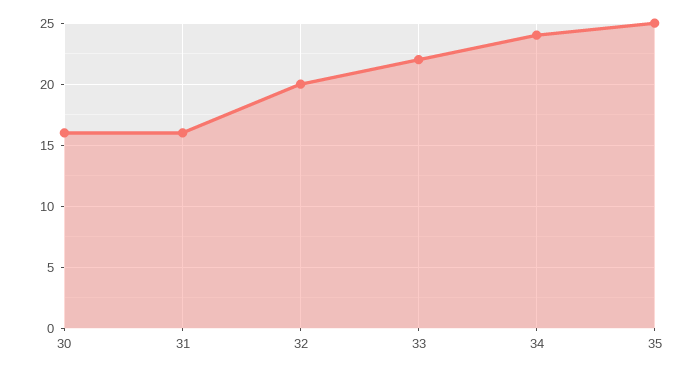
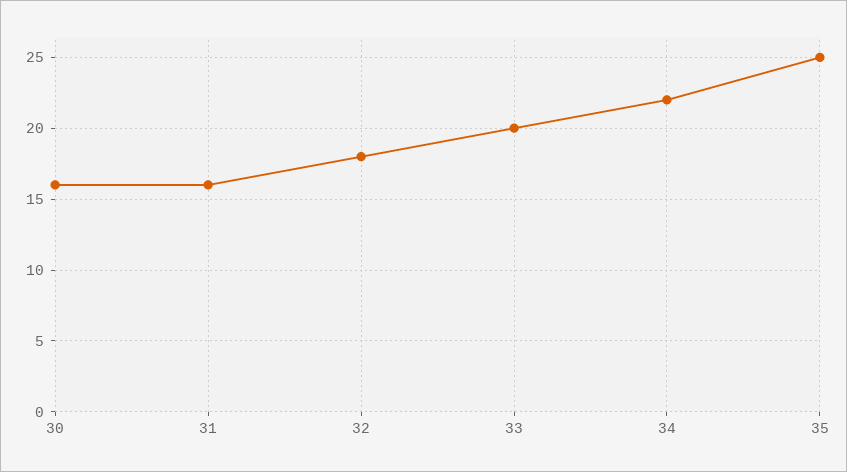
32: 20 -> 18
33: 22 -> 20
34: 24 -> 22

